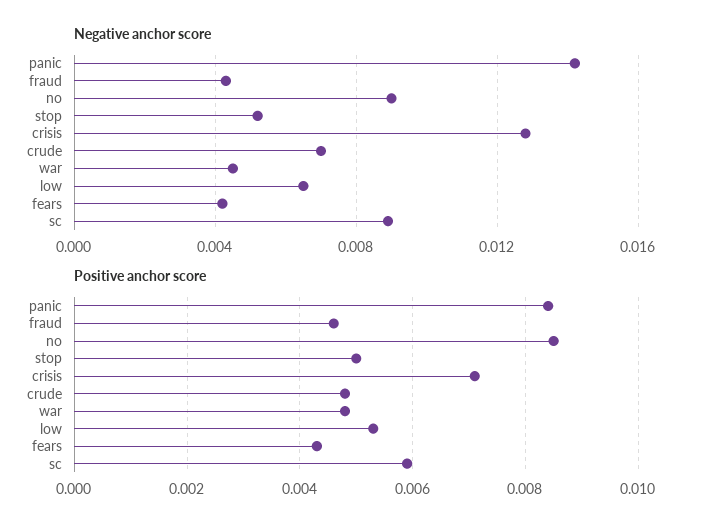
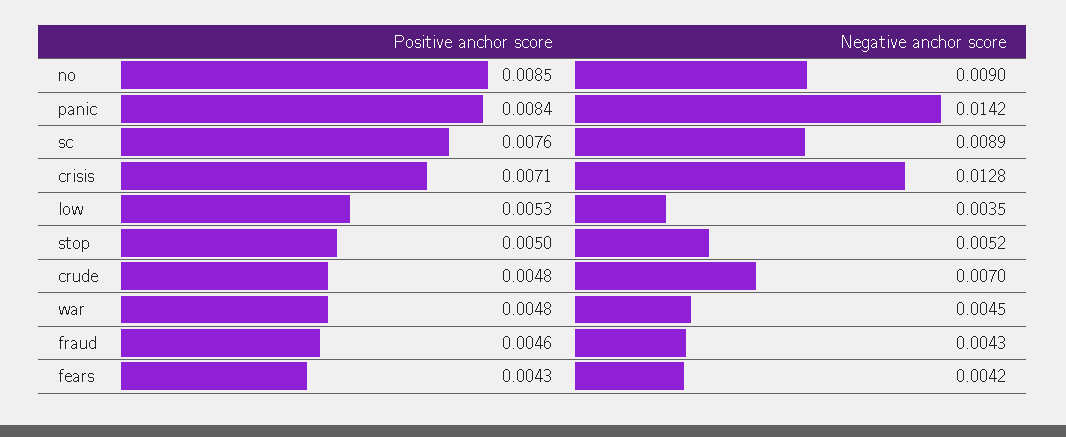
Negative anchor score, low: 0.0065 -> 0.0035
Positive anchor score, sc: 0.006 -> 0.0076

